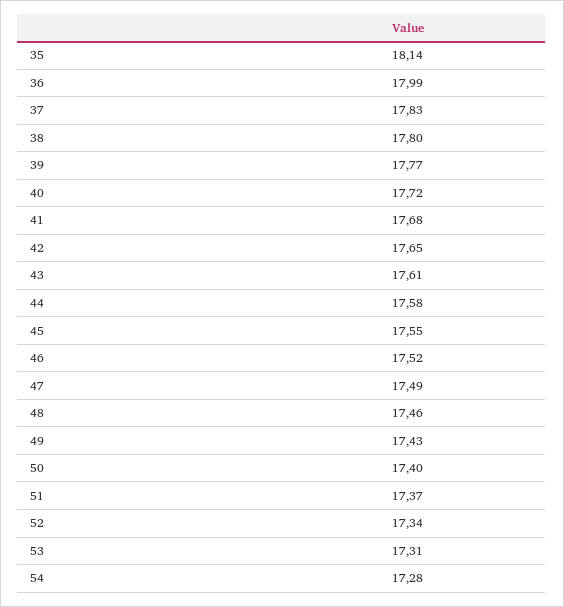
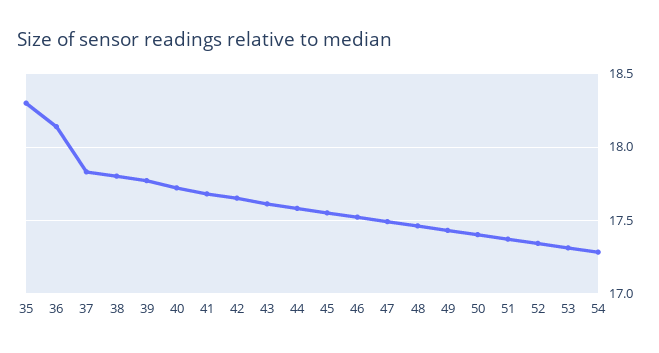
35: 18.14 -> 18.3
36: 17.99 -> 18.15

